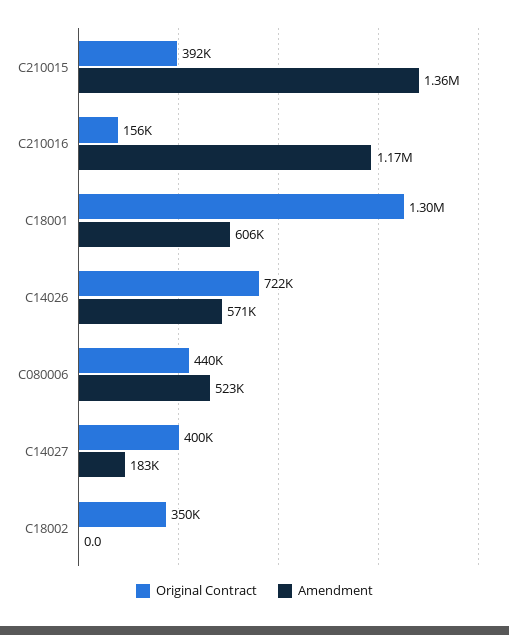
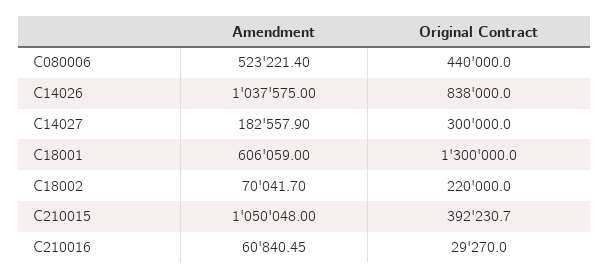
Amendment, C210015: 1360000 -> 1050048
Original Contract, C210016: 156000 -> 29270
Amendment, C210016: 1170000 -> 60840.45
Original Contract, C14026: 722000 -> 838000
Amendment, C14026: 571000 -> 1037575
Original Contract, C14027: 400000 -> 300000
Original Contract, C18002: 350000 -> 220000
Amendment, C18002: 0 -> 70041.7

